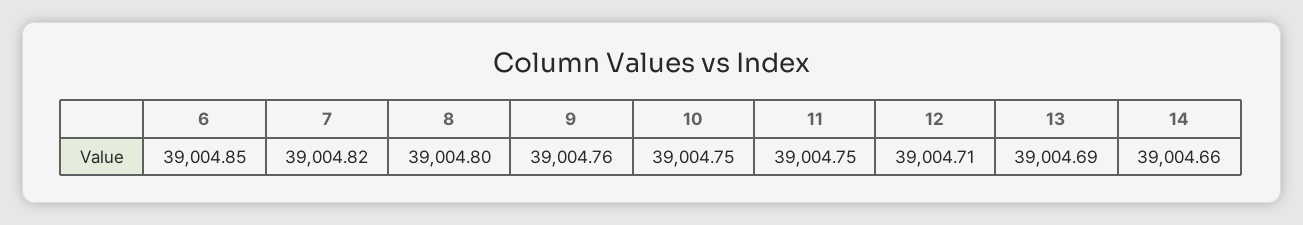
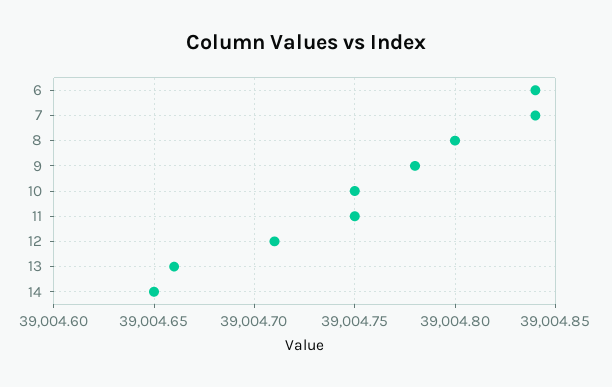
6: 39004.85 -> 39004.84
7: 39004.82 -> 39004.84
9: 39004.76 -> 39004.78
13: 39004.69 -> 39004.66
14: 39004.66 -> 39004.65

